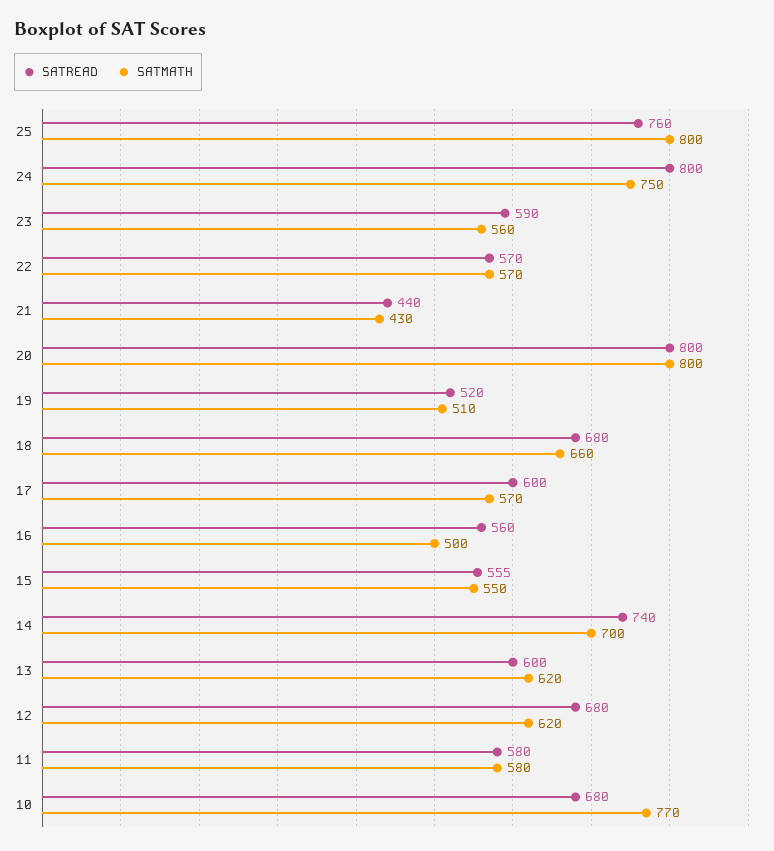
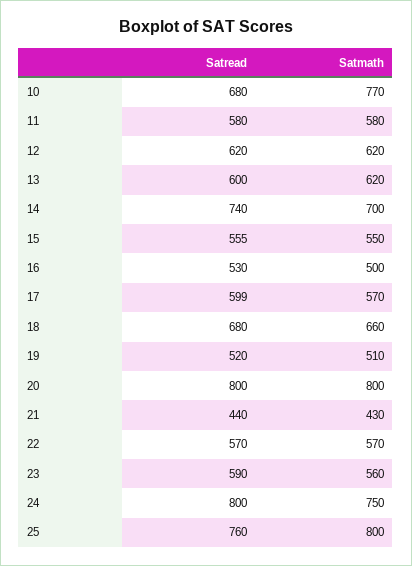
SATREAD, 17: 600 -> 599
SATREAD, 16: 560 -> 530
SATREAD, 12: 680 -> 620

